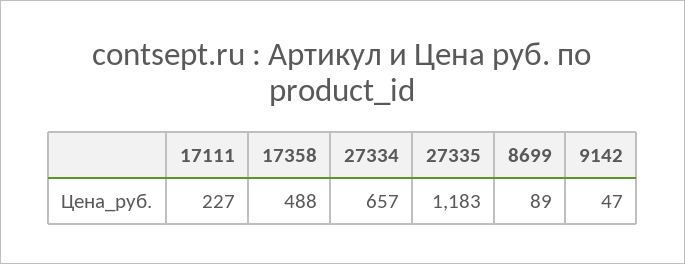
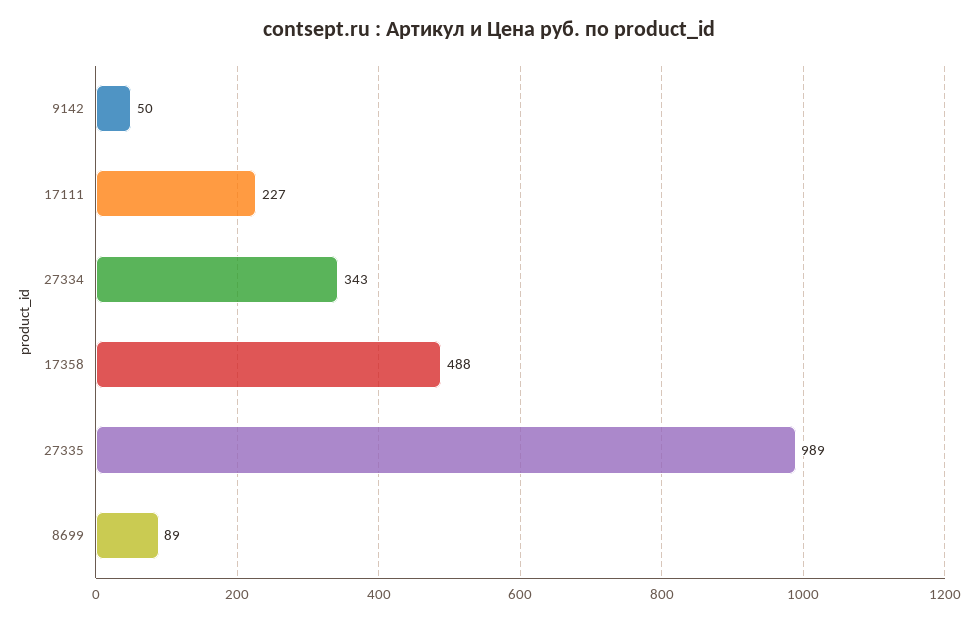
27334: 657 -> 343
27335: 1183 -> 989
9142: 47 -> 50

